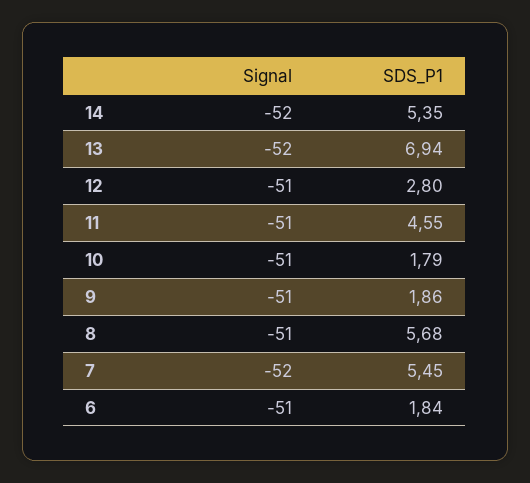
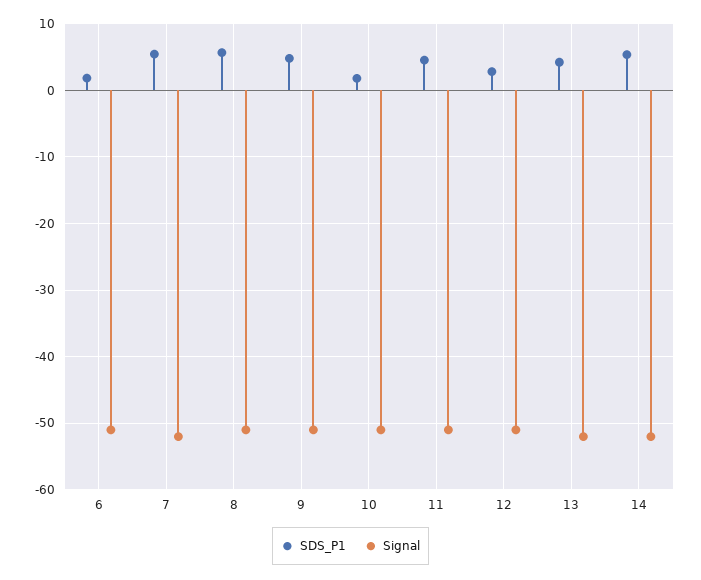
SDS_P1, 13: 6.94 -> 4
SDS_P1, 9: 1.86 -> 5

